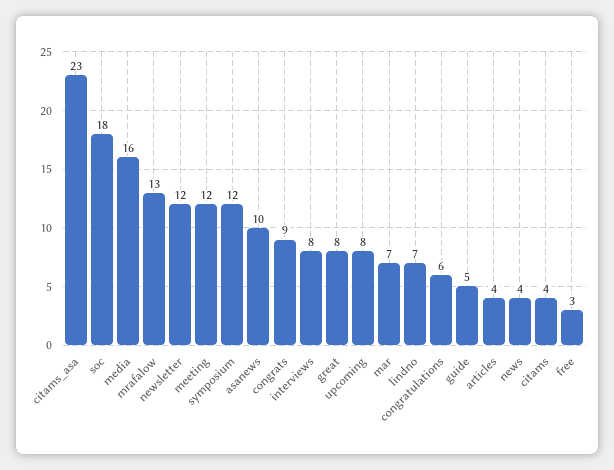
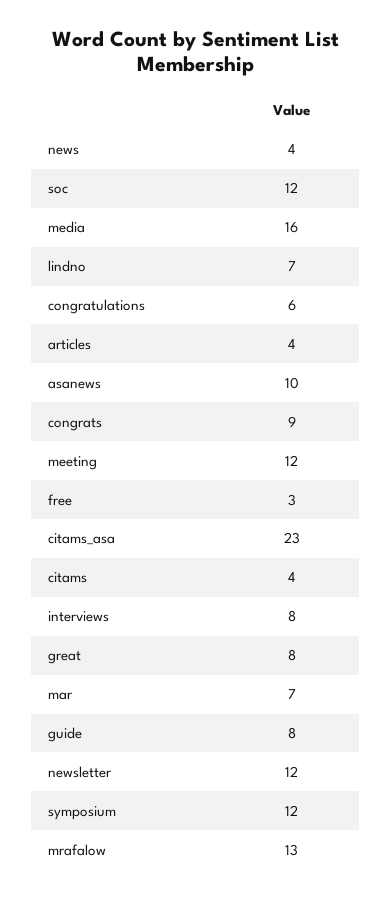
soc: 18 -> 12
upcoming: 8 -> none
guide: 5 -> 8

